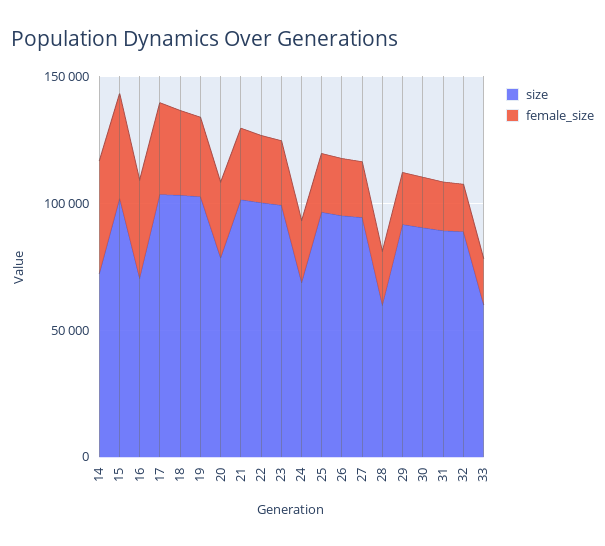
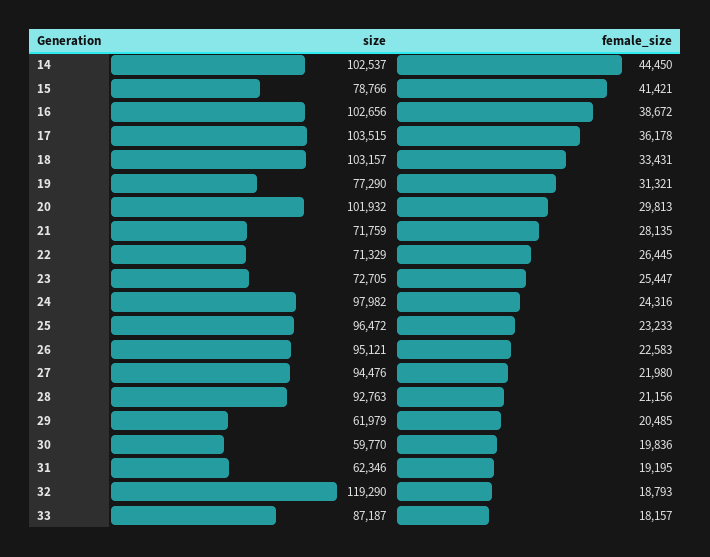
size, 14: 70000 -> 102537
size, 15: 100000 -> 78766
size, 16: 70000 -> 102656
size, 19: 100000 -> 77290
size, 20: 80000 -> 101932
size, 21: 100000 -> 71759
size, 22: 100000 -> 71329
size, 23: 100000 -> 72705
size, 24: 70000 -> 97982
size, 28: 60000 -> 92763
size, 29: 90000 -> 61979
size, 30: 90000 -> 59770
size, 31: 90000 -> 62346
size, 32: 90000 -> 119290
size, 33: 60000 -> 87187

